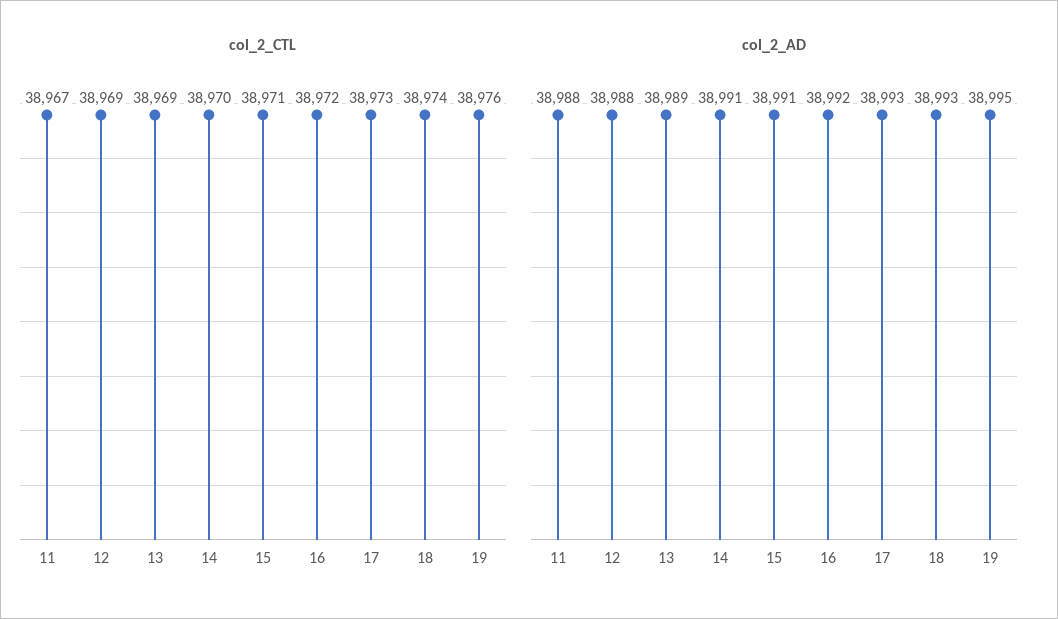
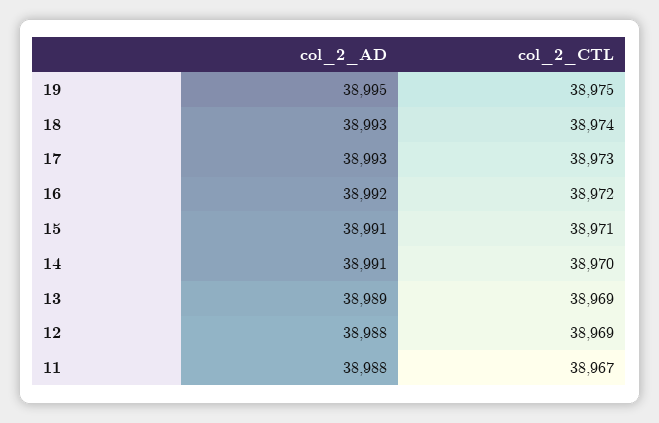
col_2_CTL, 19: 38976 -> 38975

